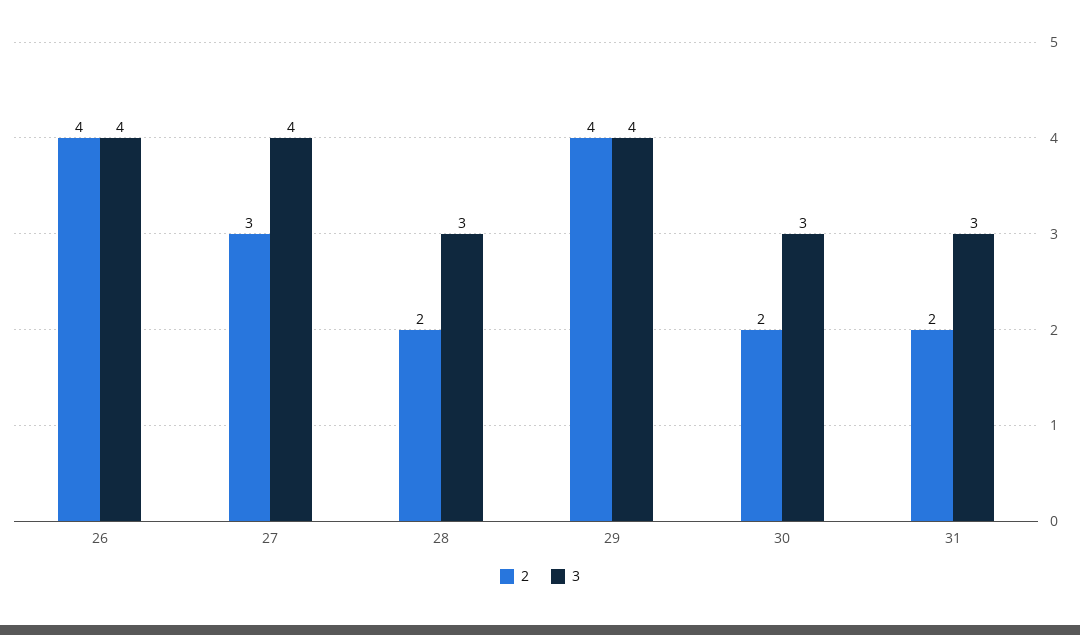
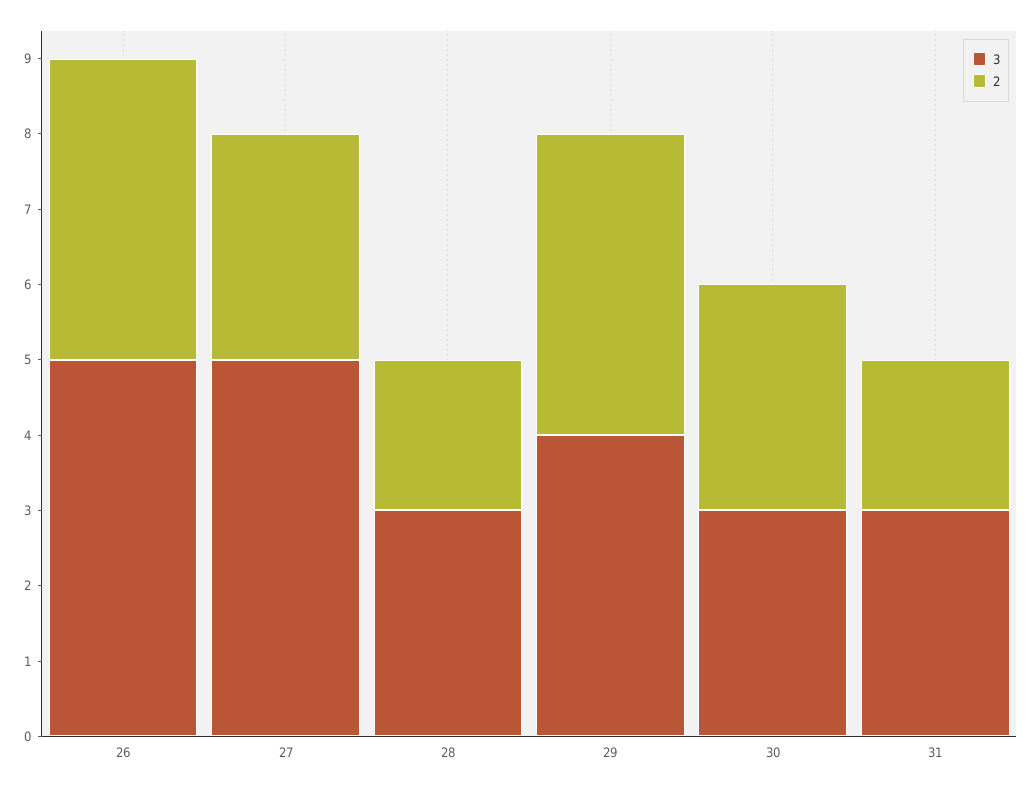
3, 26: 4 -> 5
3, 27: 4 -> 5
2, 30: 2 -> 3

